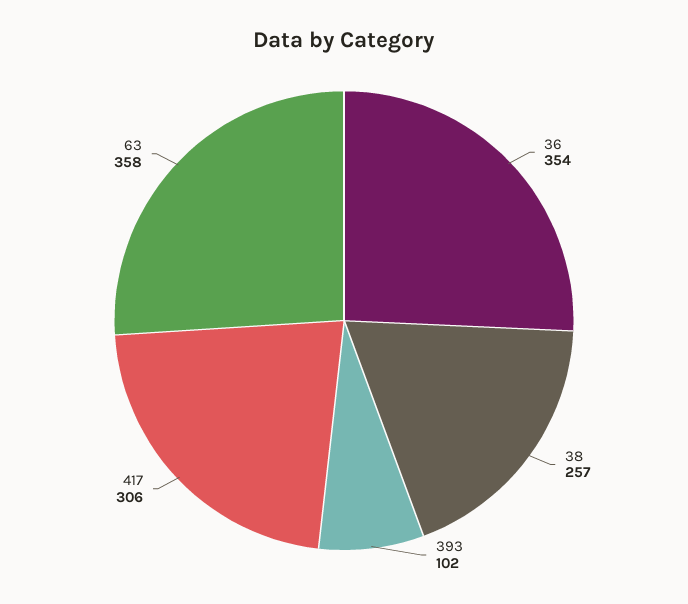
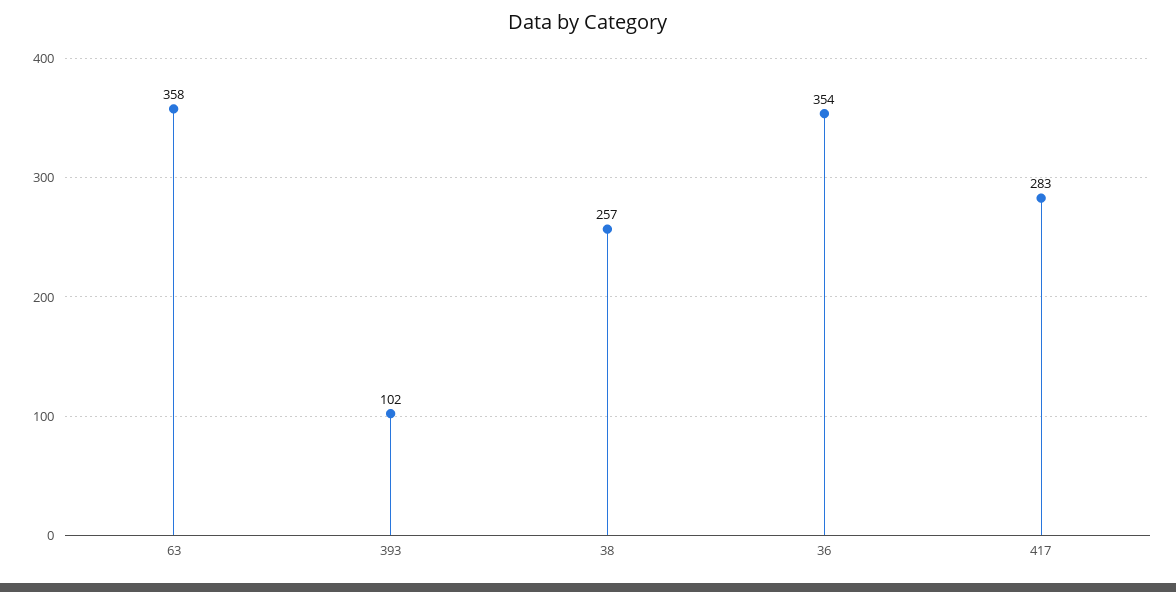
417: 306 -> 283

